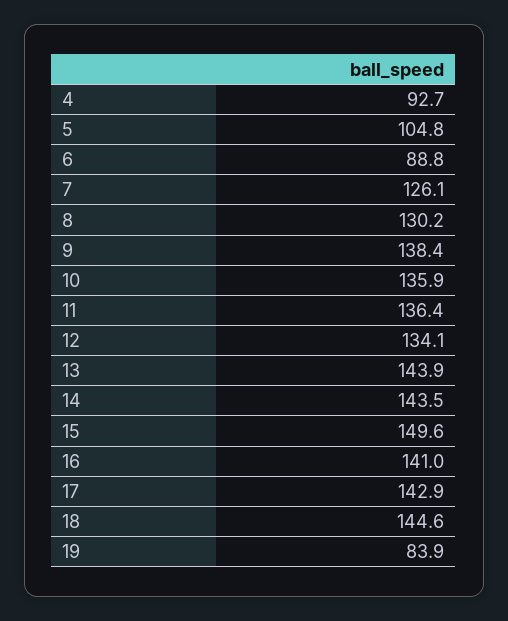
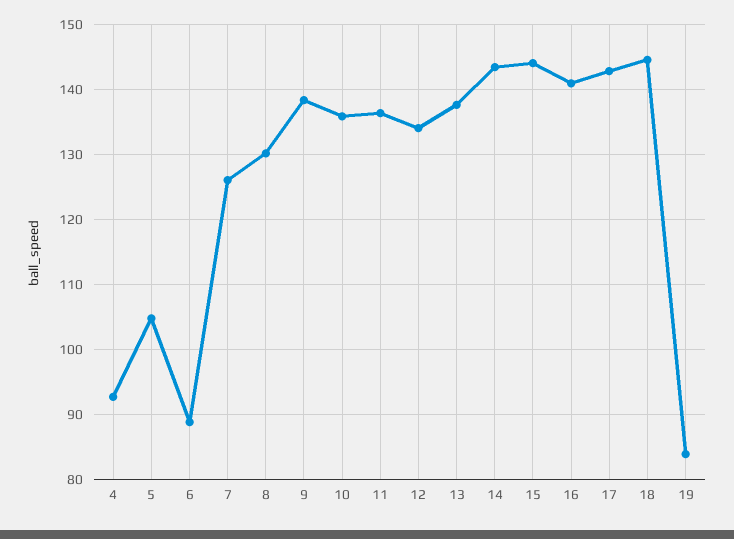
13: 143.9 -> 138
15: 149.6 -> 144

